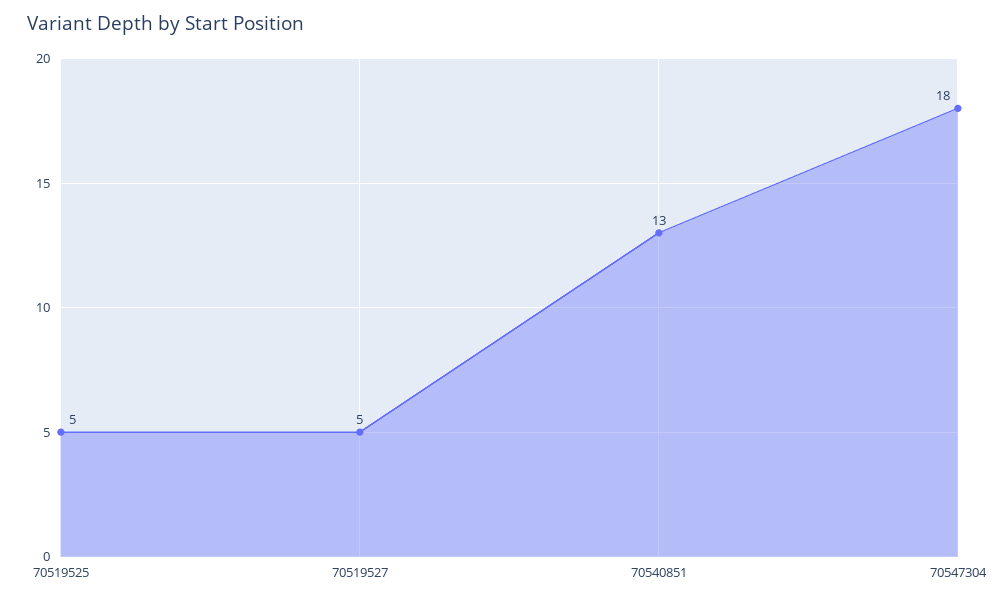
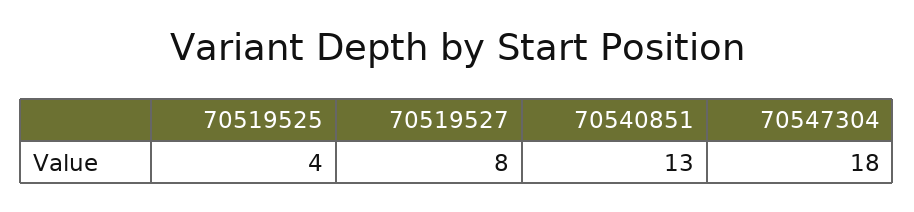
70519525: 5 -> 4
70519527: 5 -> 8

